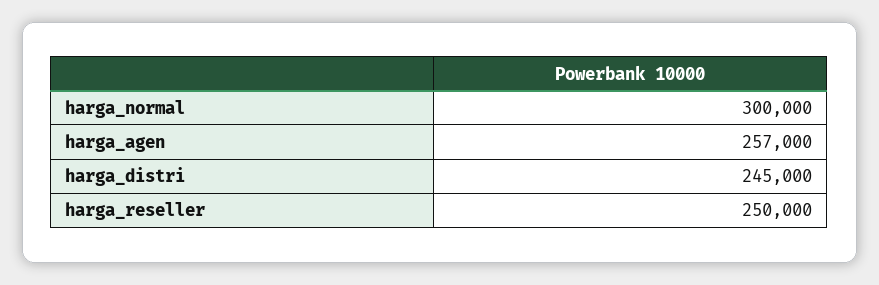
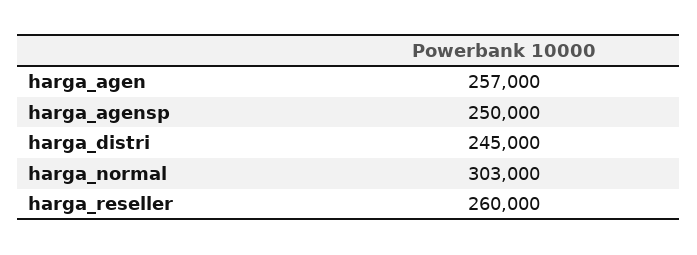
harga_normal: 300000 -> 303000
harga_reseller: 250000 -> 260000
harga_agensp: none -> 250000

